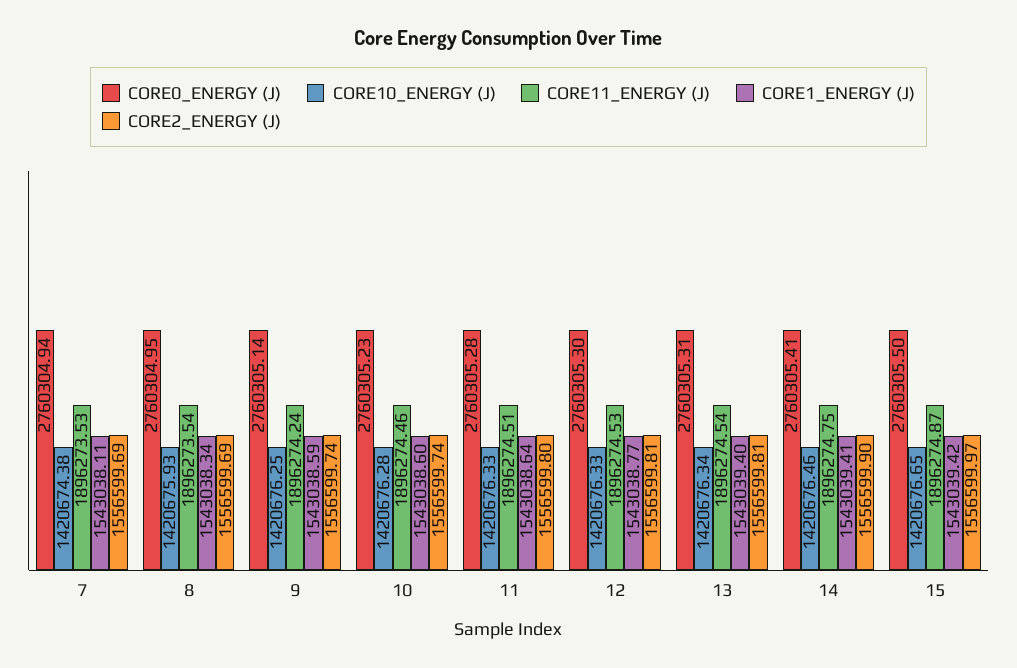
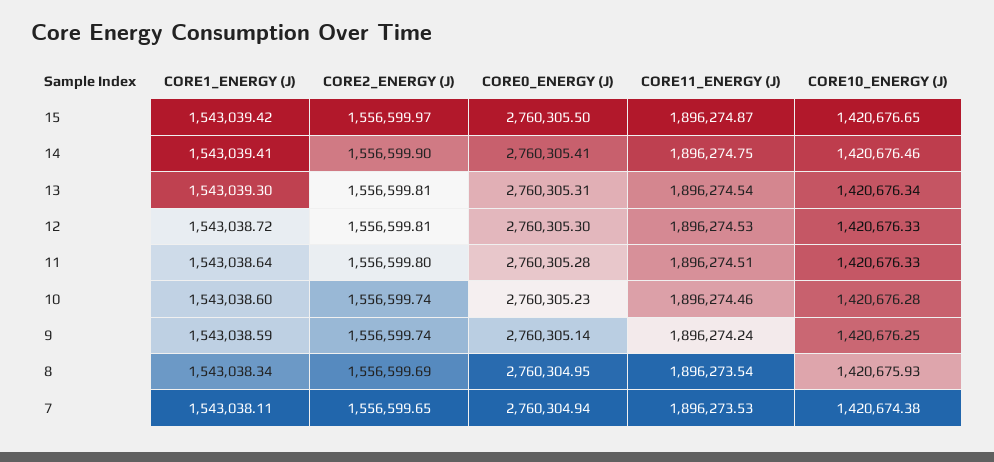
CORE2_ENERGY (J), 7: 1556599.69 -> 1556599.65
CORE1_ENERGY (J), 12: 1543038.77 -> 1543038.72
CORE1_ENERGY (J), 13: 1543039.4 -> 1543039.3

